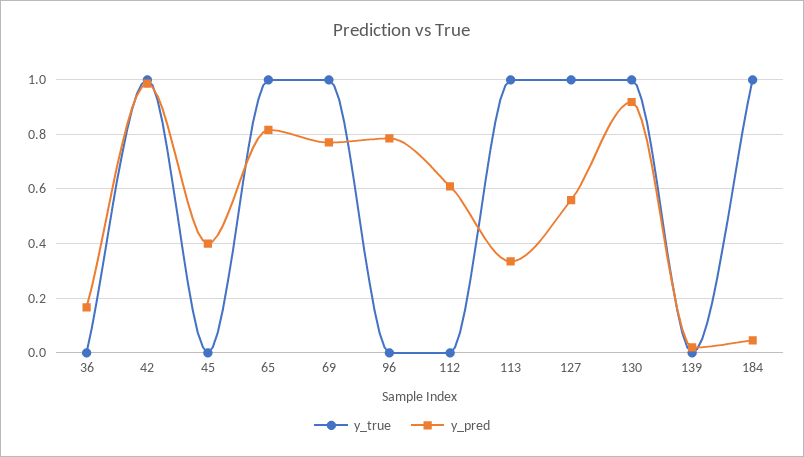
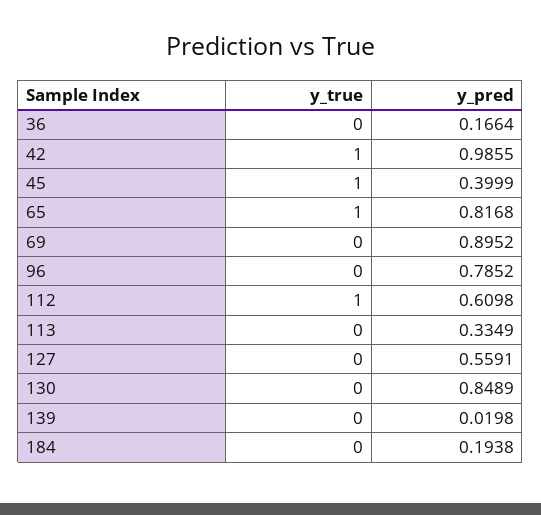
y_true, 45: 0 -> 1
y_true, 69: 1 -> 0
y_pred, 69: 0.775 -> 0.8952
y_true, 112: 0 -> 1
y_true, 113: 1 -> 0
y_true, 127: 1 -> 0
y_true, 130: 1 -> 0
y_pred, 130: 0.925 -> 0.8489
y_true, 184: 1 -> 0
y_pred, 184: 0.05 -> 0.1938

